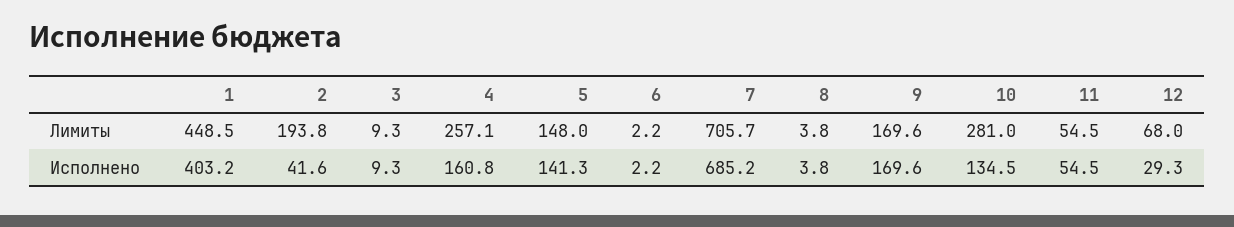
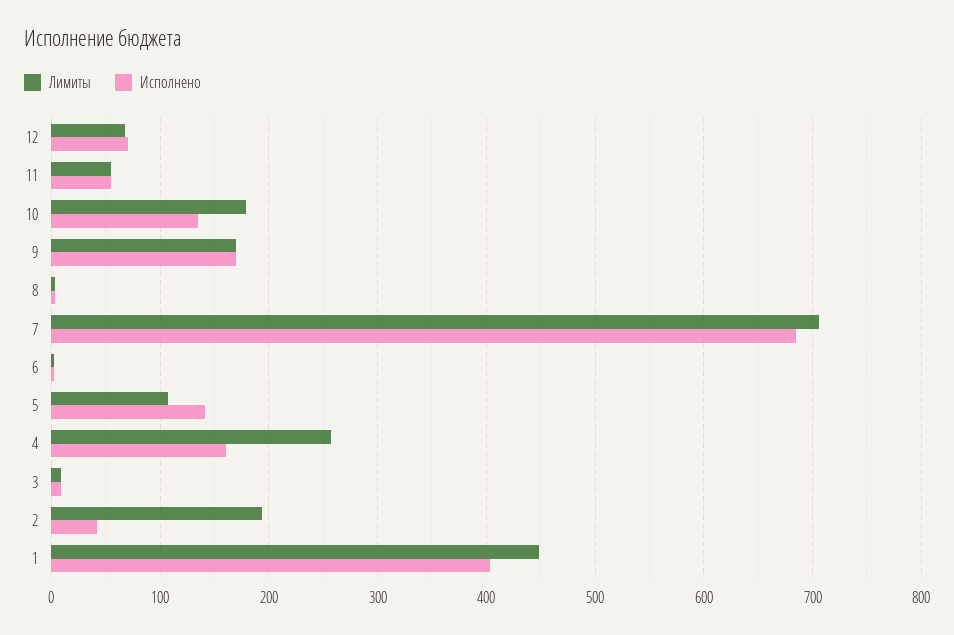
Лимиты, 5: 148 -> 110
Лимиты, 10: 281 -> 180
Исполнено, 12: 29.3 -> 70

